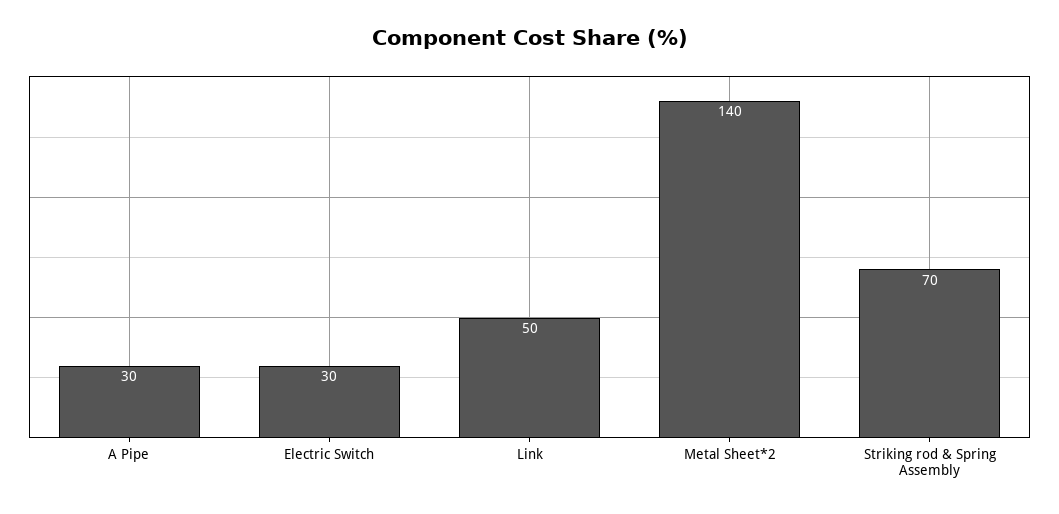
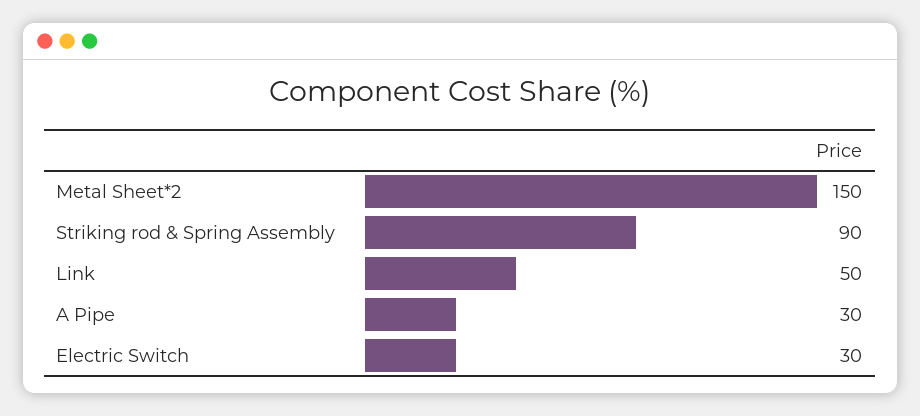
Metal Sheet*2: 140 -> 150
Striking rod & Spring Assembly: 70 -> 90

